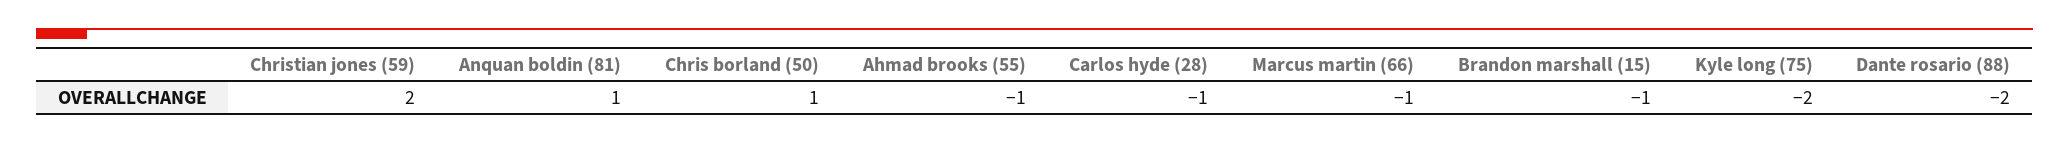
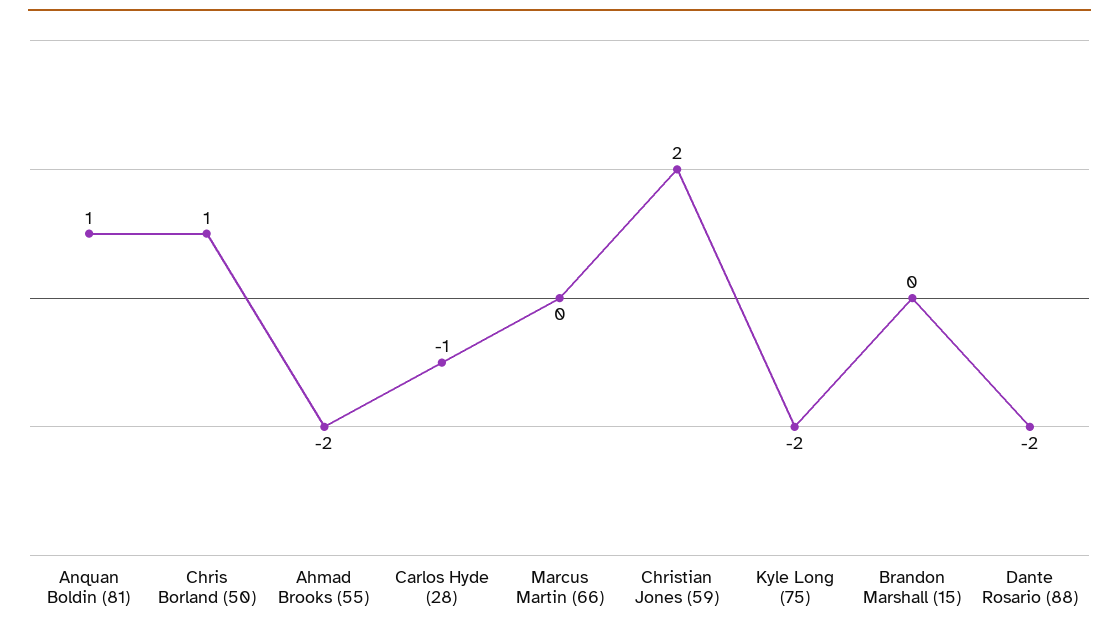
Ahmad brooks (55): -1 -> -2
Marcus martin (66): -1 -> 0
Brandon marshall (15): -1 -> 0

